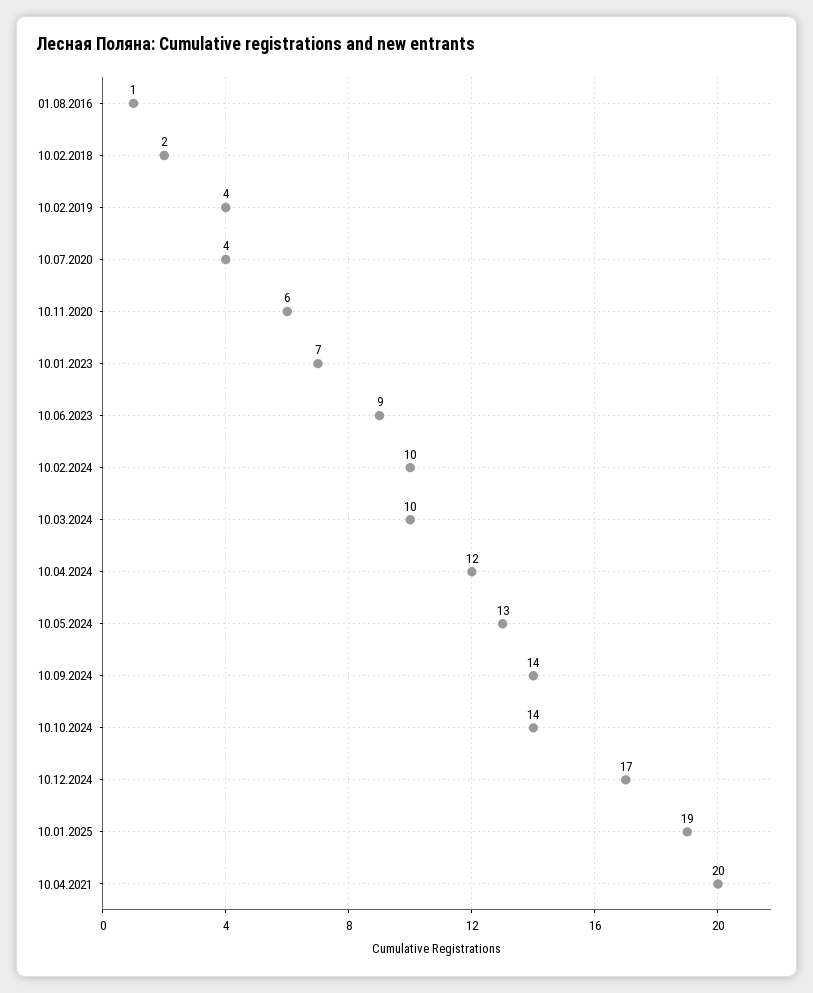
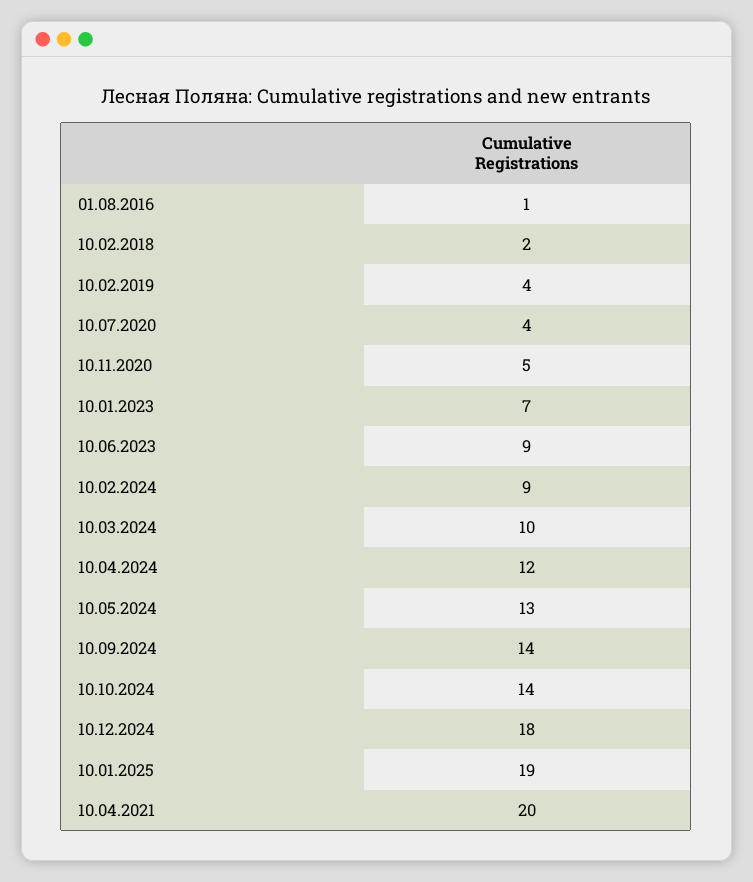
10.11.2020: 6 -> 5
10.02.2024: 10 -> 9
10.12.2024: 17 -> 18

